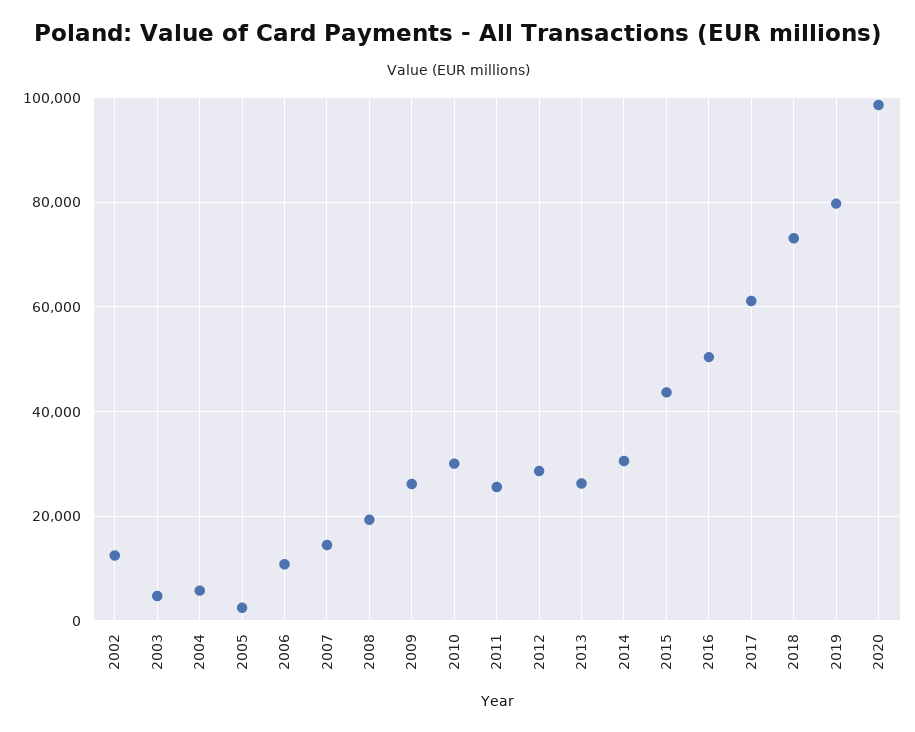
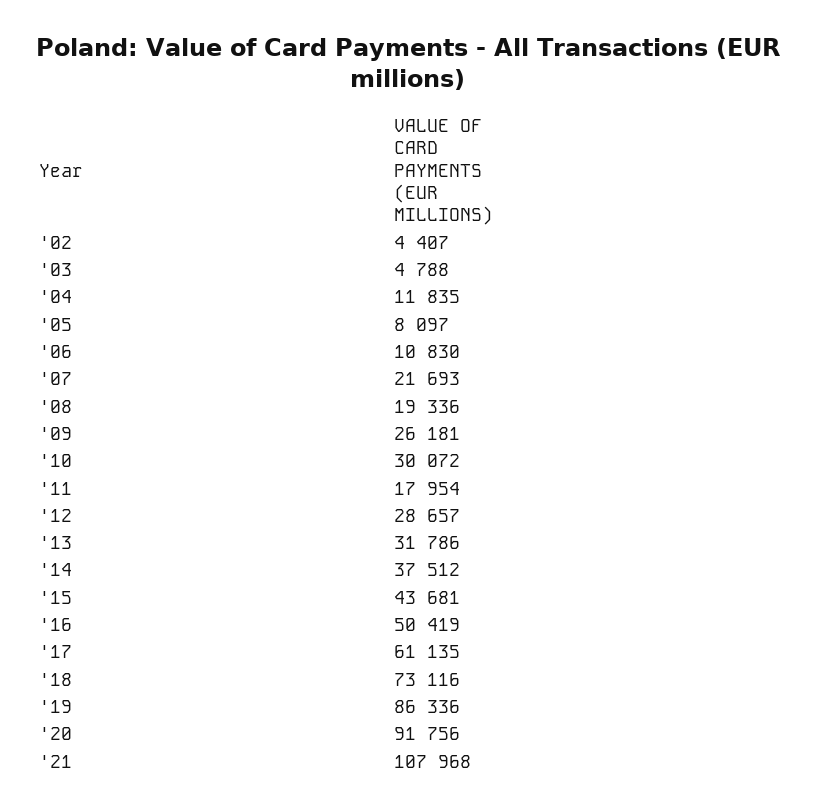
2002: 12000 -> 4407
2004: 6000 -> 11835
2005: 2000 -> 8097
2007: 14000 -> 21693
2011: 26000 -> 17954
2013: 26000 -> 31786
2014: 30000 -> 37512
2019: 80000 -> 86336
2020: 98000 -> 91756
'21: none -> 107968

